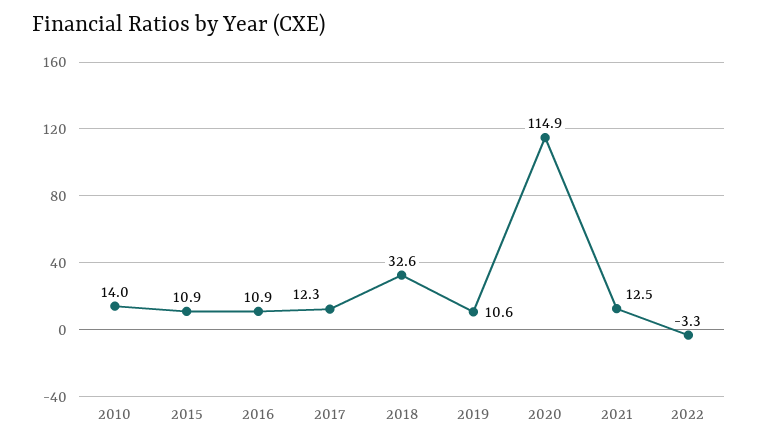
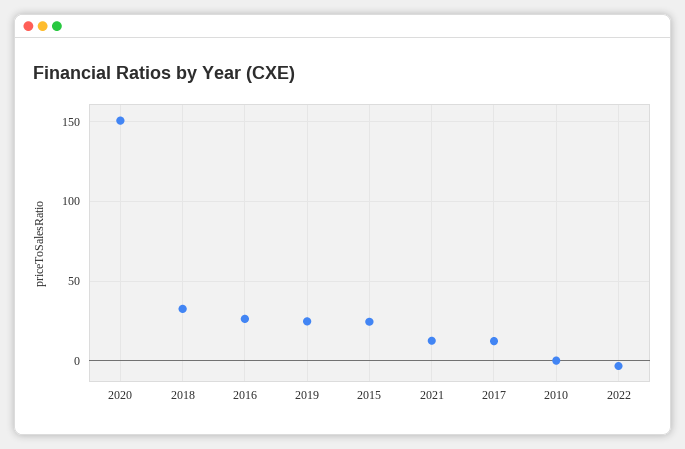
2010: 14 -> 0
2015: 10.9 -> 25
2016: 10.9 -> 25
2019: 10.6 -> 25
2020: 114.9 -> 150

